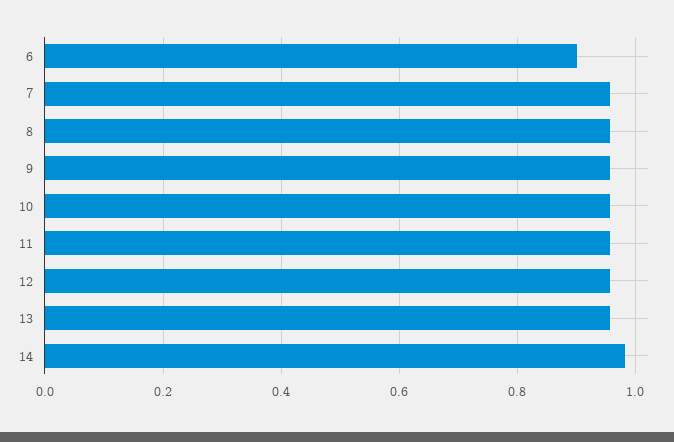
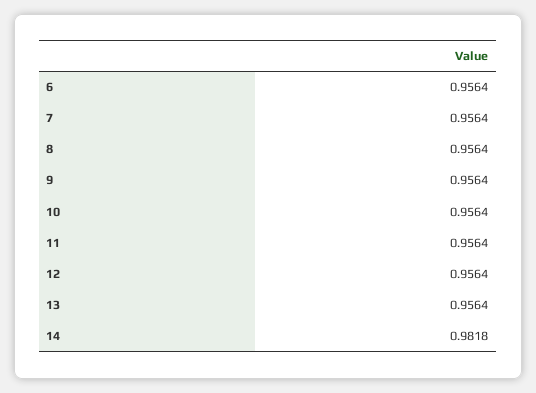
6: 0.9 -> 0.9564

